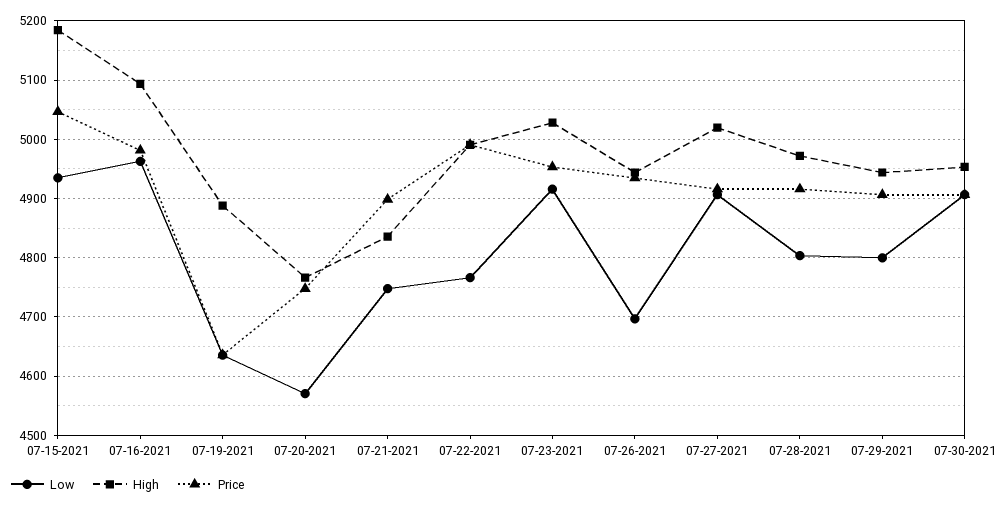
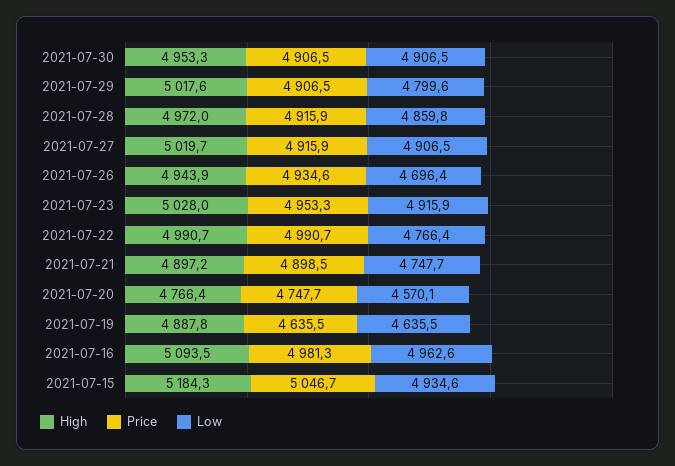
High, 07-21-2021: 4840 -> 4897.2
Low, 07-28-2021: 4800 -> 4859.8
High, 07-29-2021: 4940 -> 5017.6

